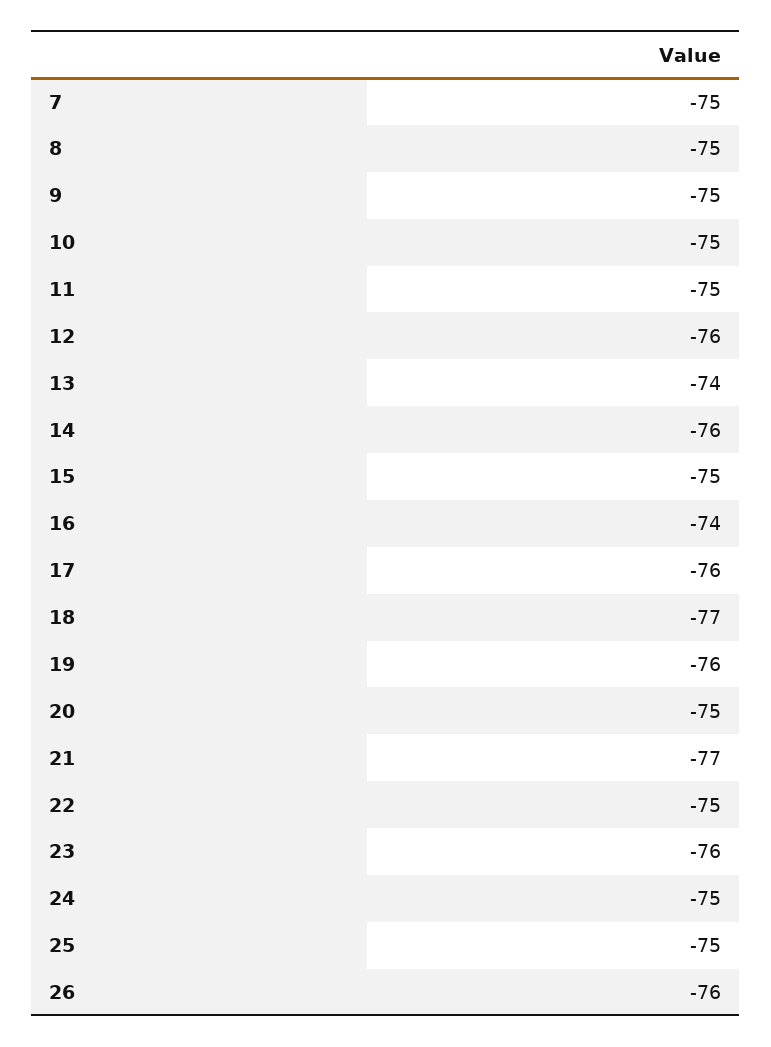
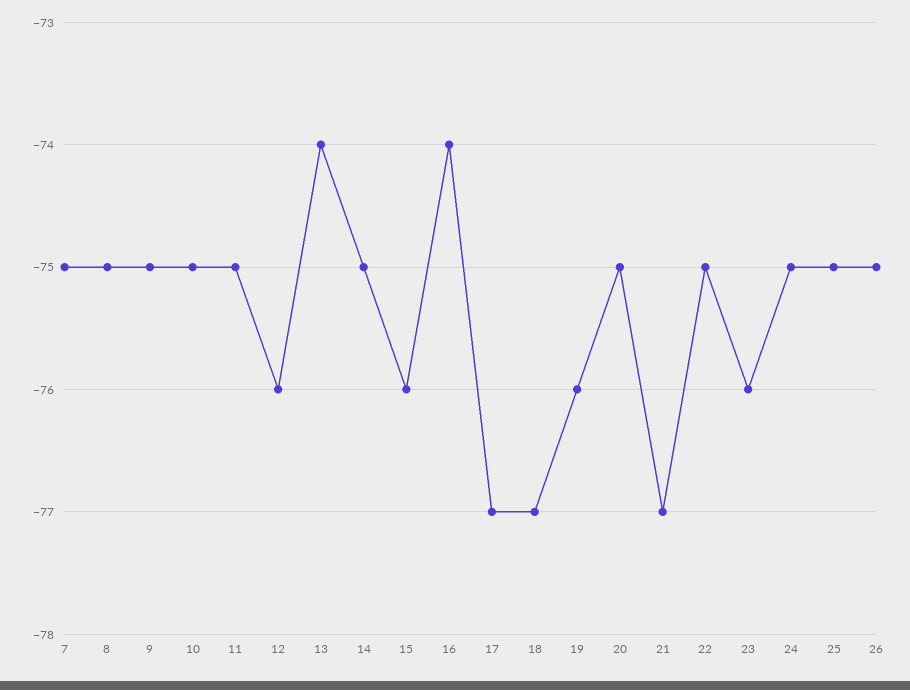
14: -76 -> -75
15: -75 -> -76
17: -76 -> -77
26: -76 -> -75

